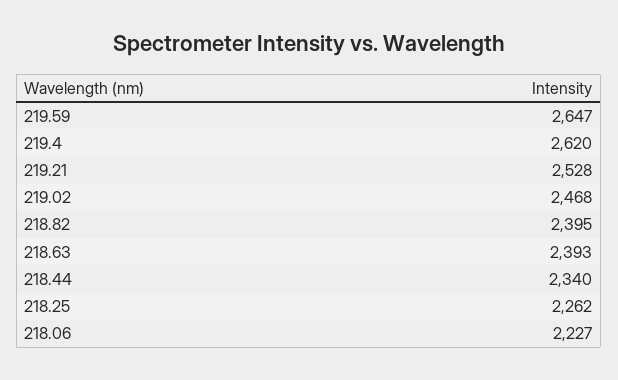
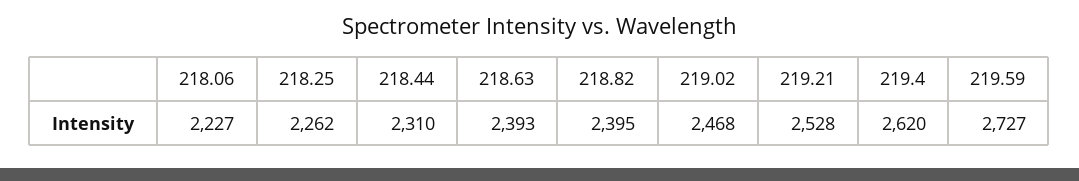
219.59: 2647 -> 2727
218.44: 2340 -> 2310

